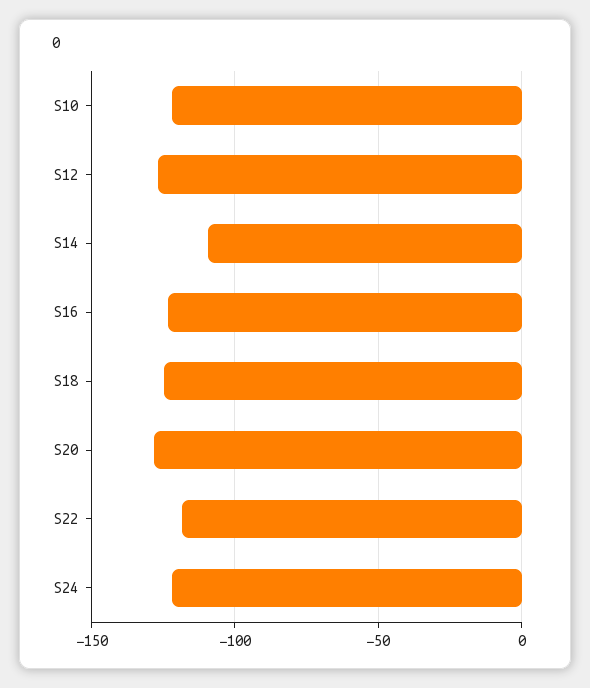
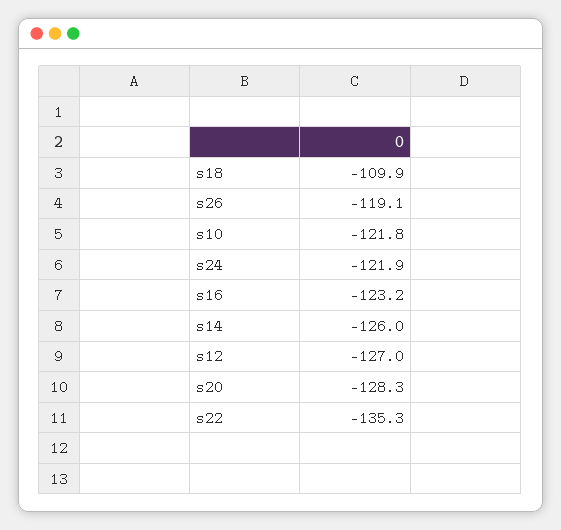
S14: -110 -> -126
S18: -125 -> -109.9
S22: -120 -> -135.3
s26: none -> -119.1

